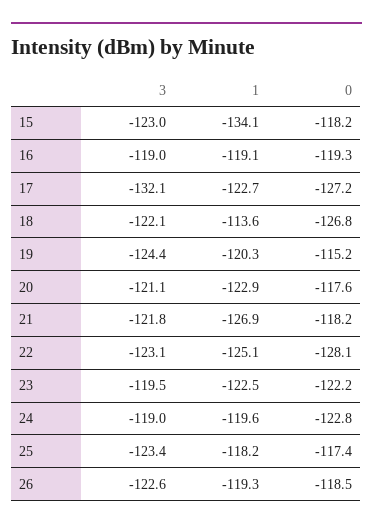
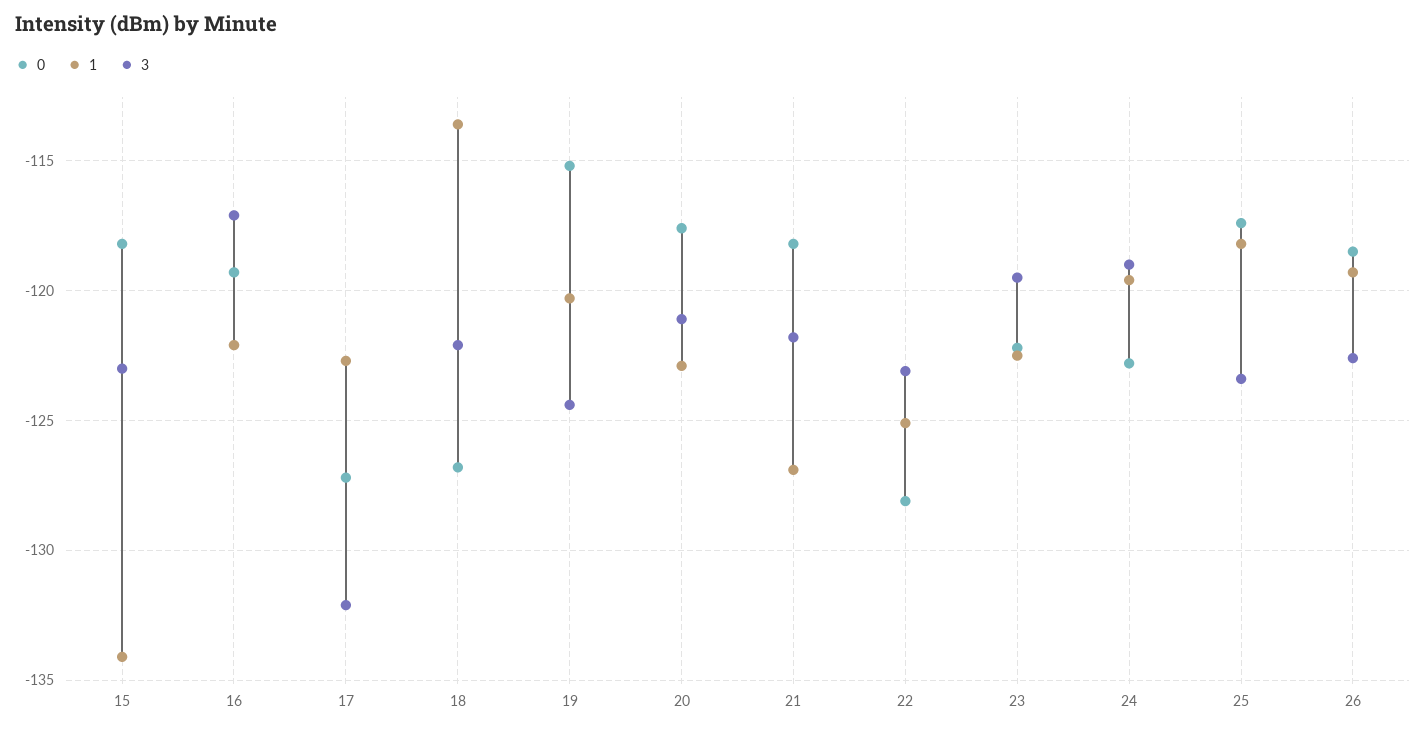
3, 16: -119 -> -117
1, 16: -119.1 -> -122

